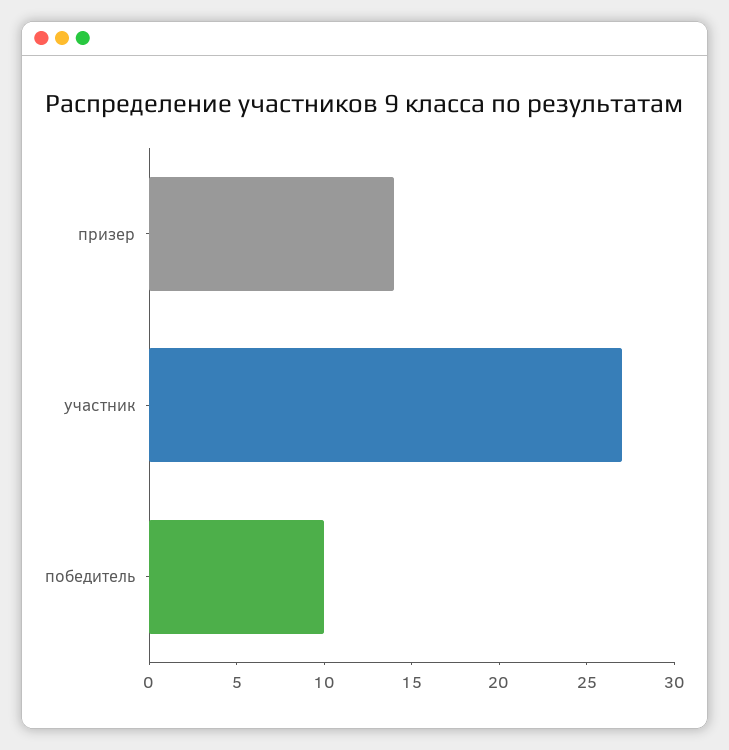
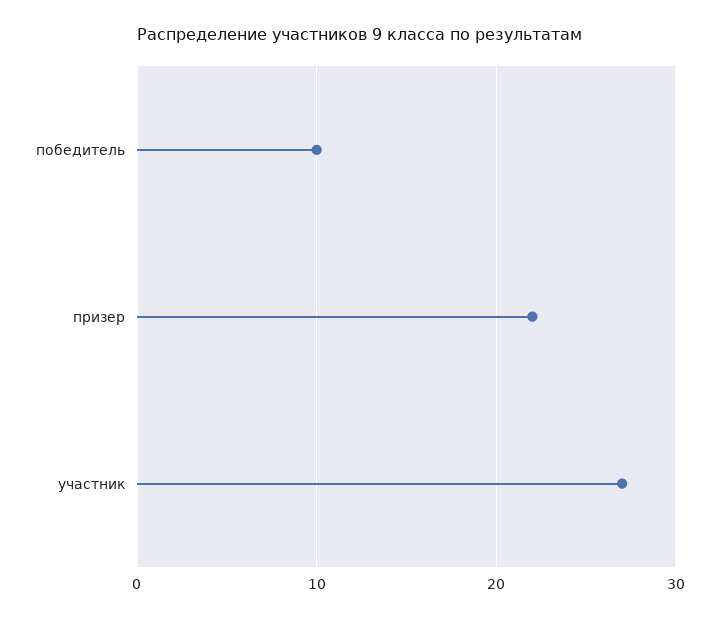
призер: 14 -> 22

